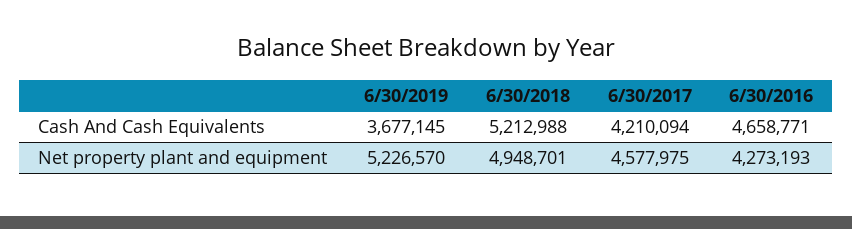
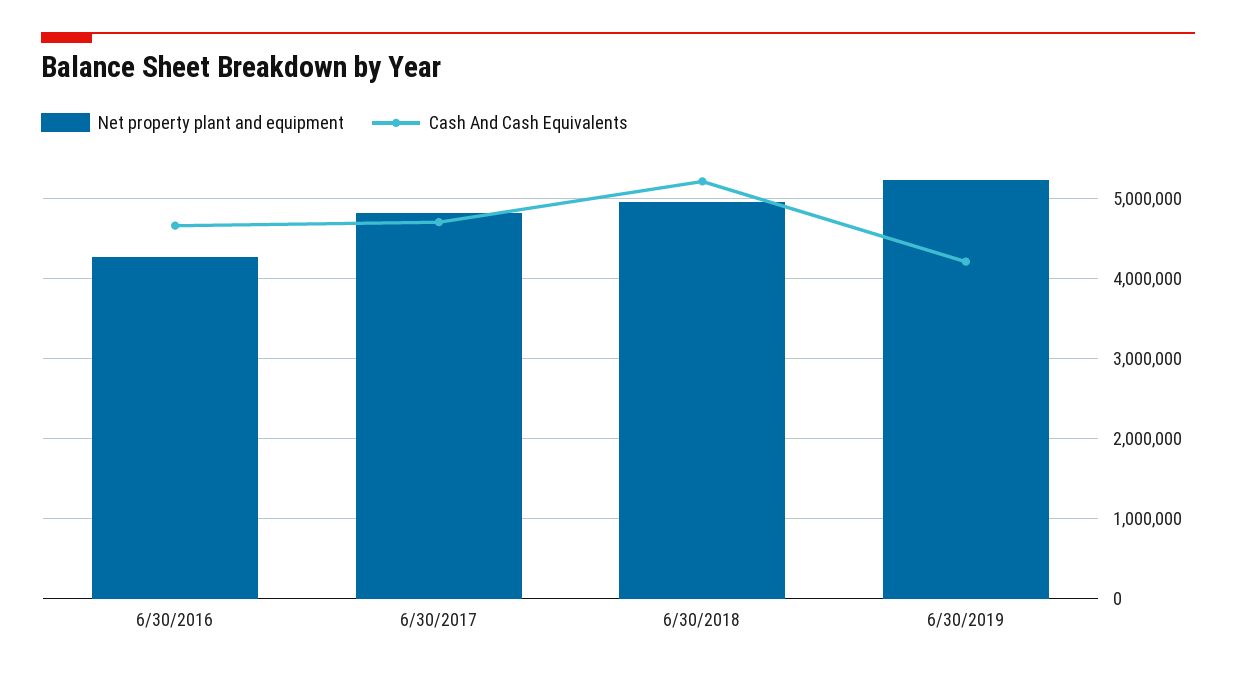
Cash And Cash Equivalents, 6/30/2019: 3677145 -> 4200000
Cash And Cash Equivalents, 6/30/2017: 4210094 -> 4700000
Net property plant and equipment, 6/30/2017: 4577975 -> 4800000

